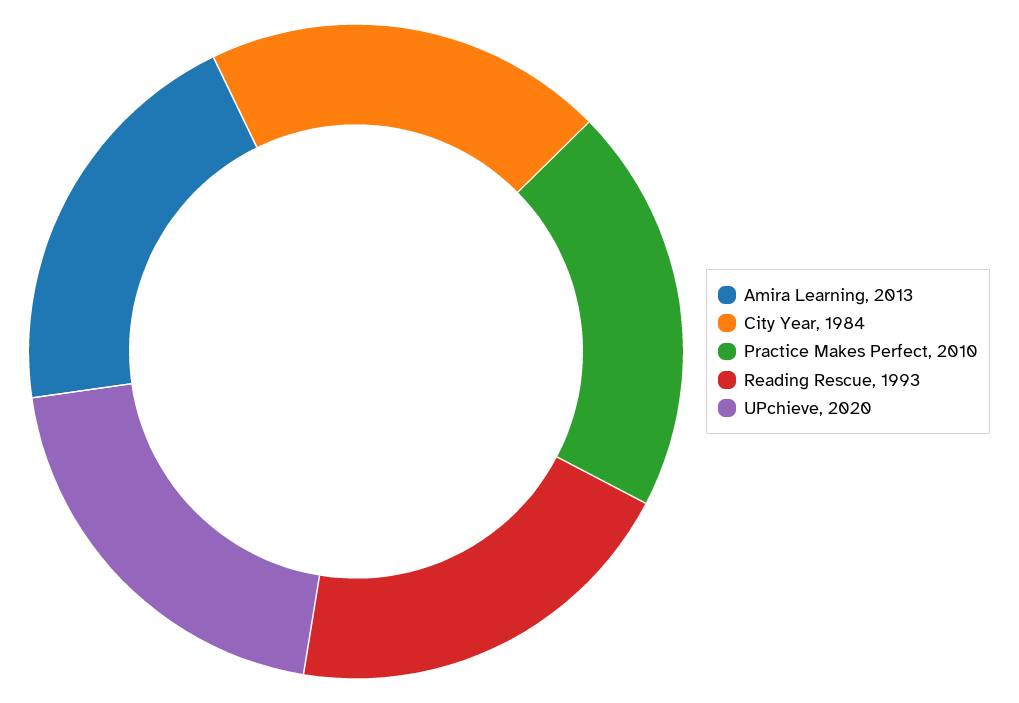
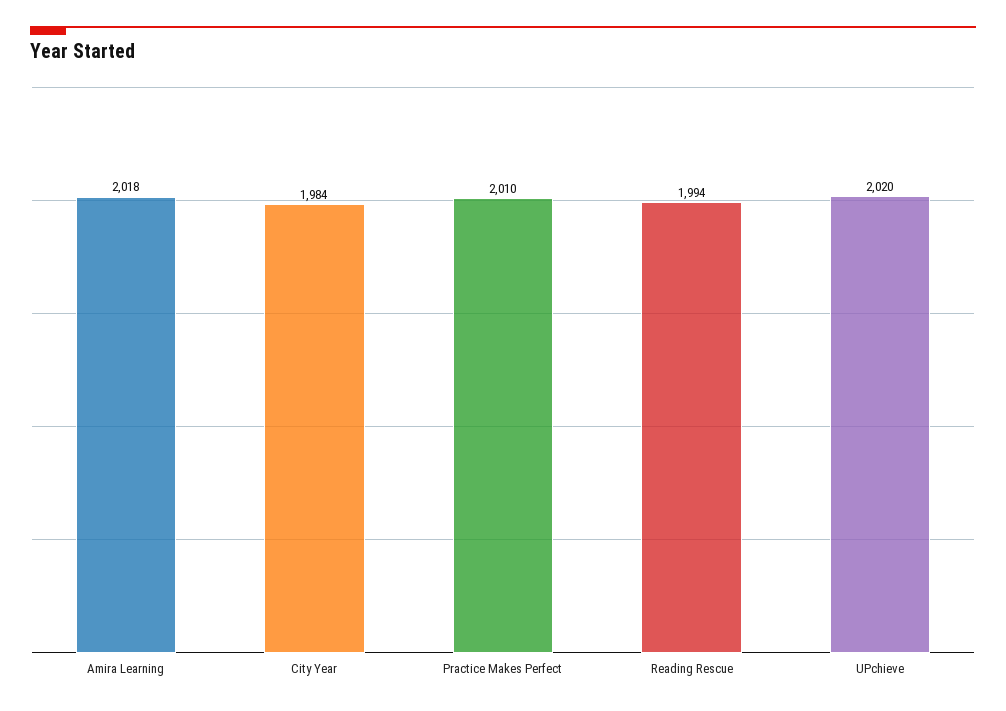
Amira Learning: 2013 -> 2018
Reading Rescue: 1993 -> 1994

